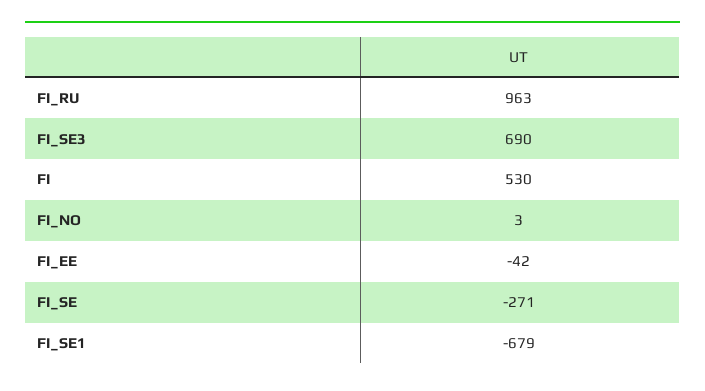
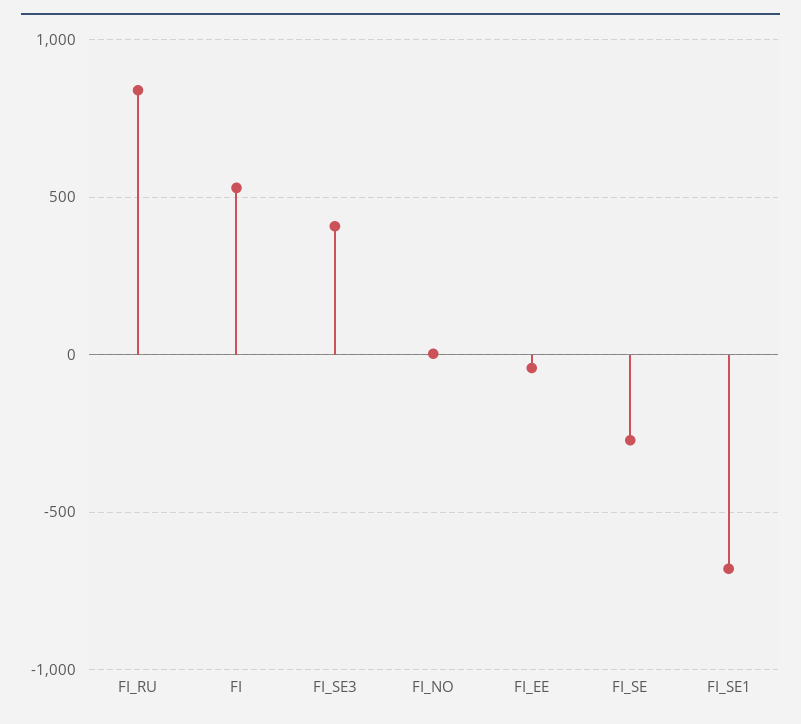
FI_RU: 963 -> 850
FI_SE3: 690 -> 400

